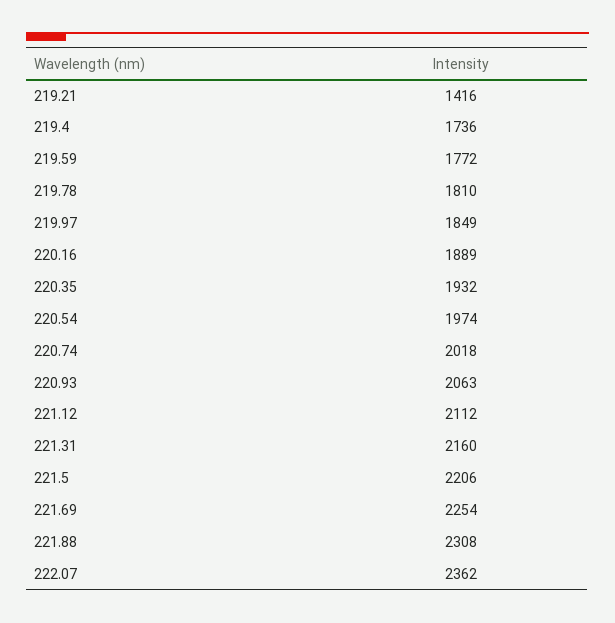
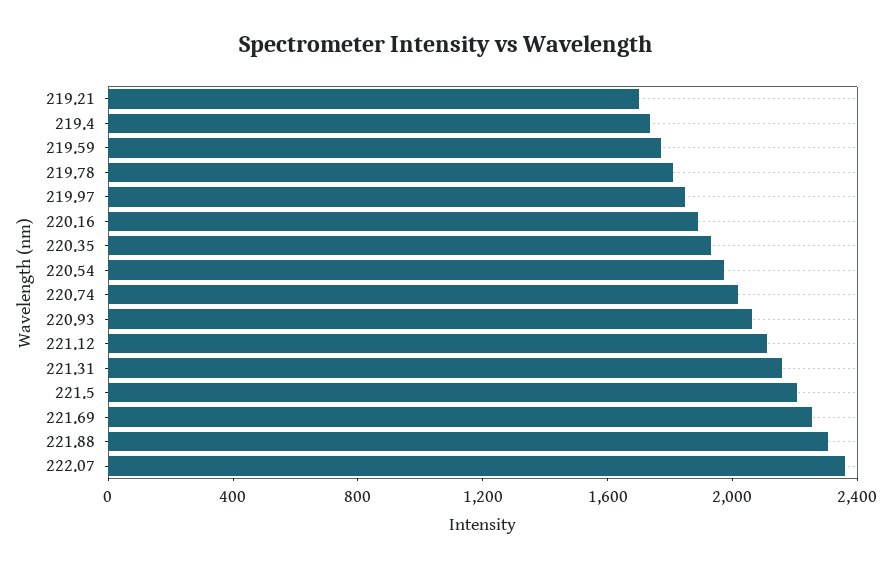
219.21: 1416 -> 1700

